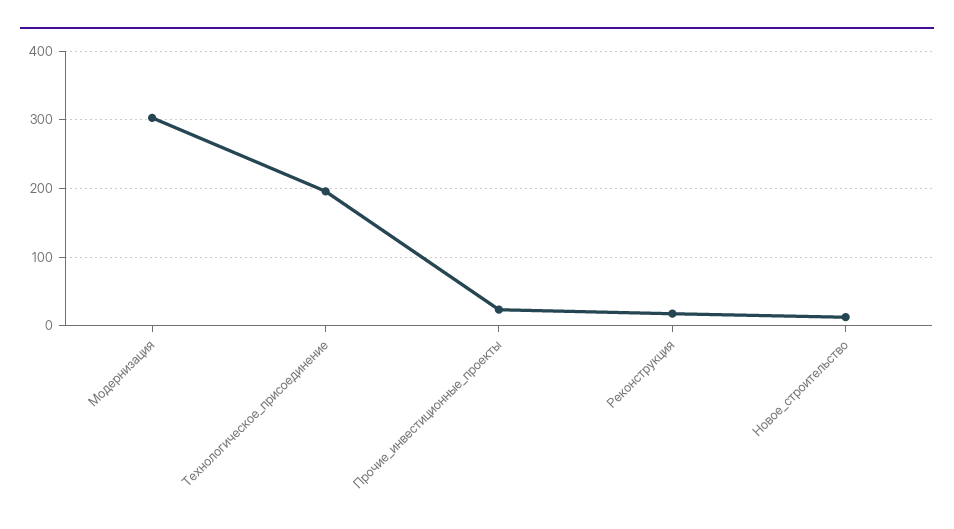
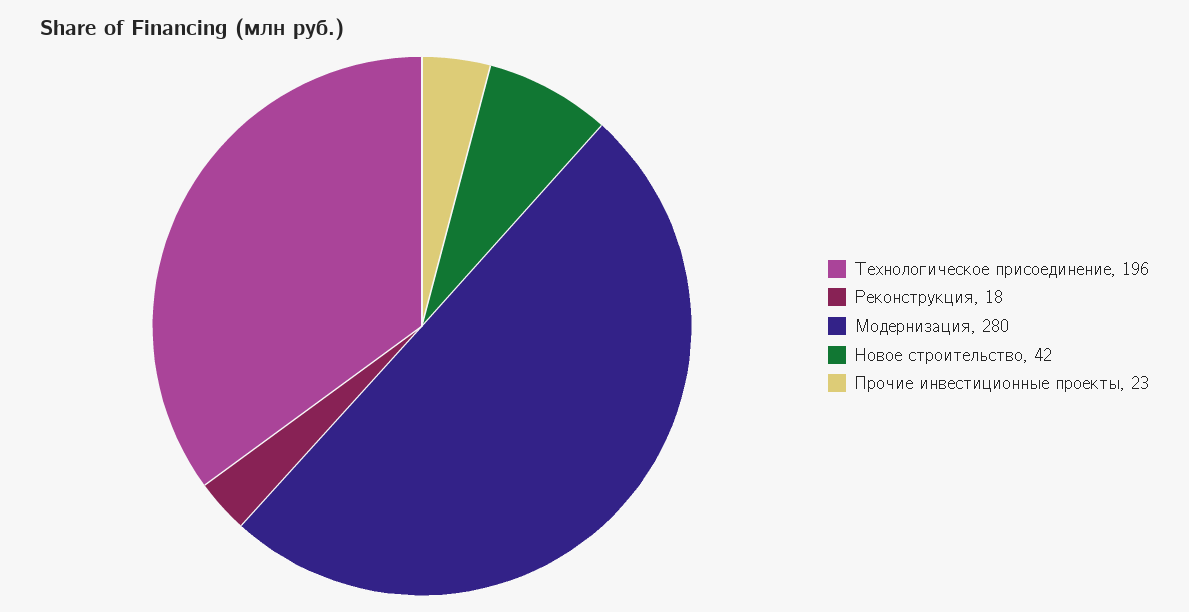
Модернизация: 300 -> 280
Новое_строительство: 10 -> 42

